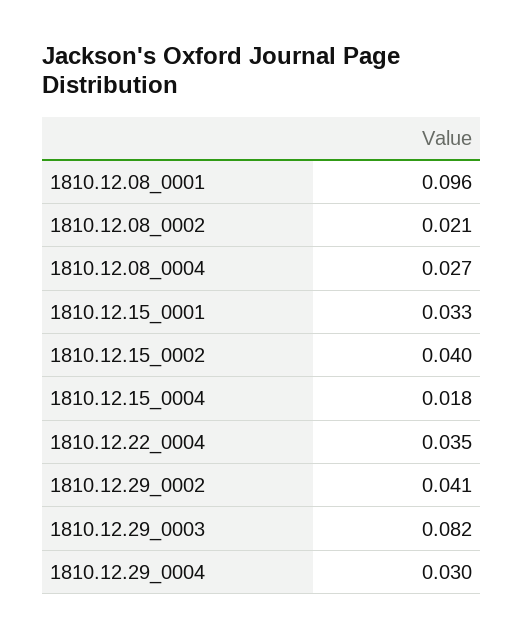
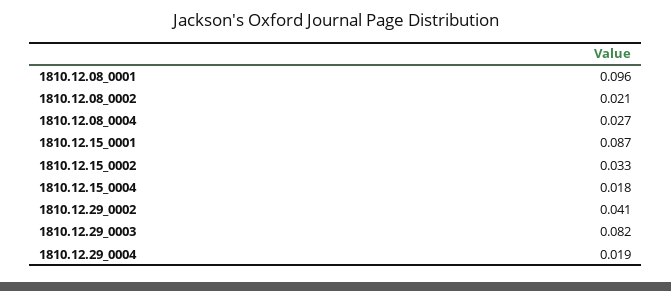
1810.12.15_0001: 0.033 -> 0.087
1810.12.15_0002: 0.04 -> 0.033
1810.12.22_0004: 0.035 -> none
1810.12.29_0004: 0.03 -> 0.019

